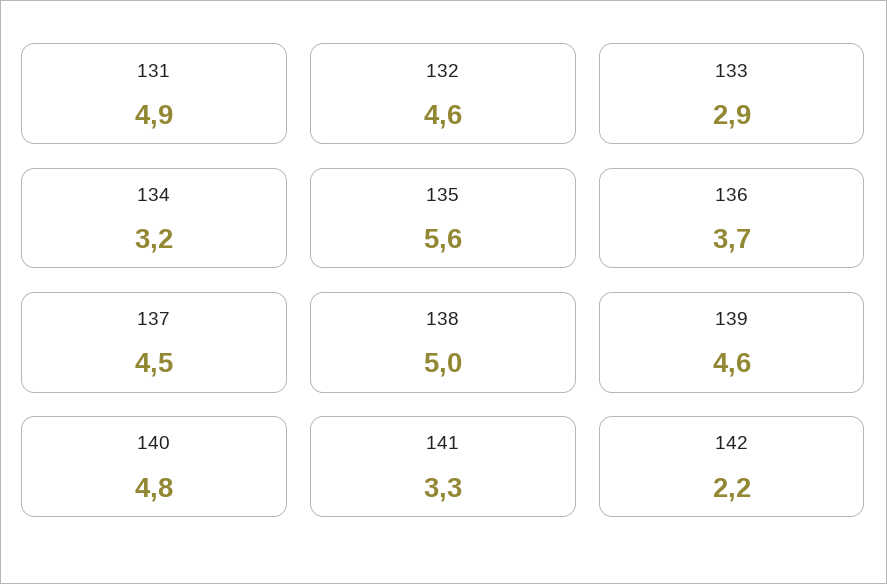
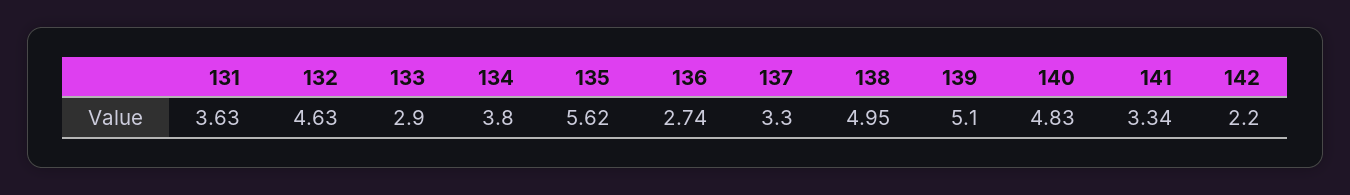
131: 4.9 -> 3.63
134: 3.2 -> 3.8
136: 3.7 -> 2.74
137: 4.5 -> 3.3
139: 4.6 -> 5.1

